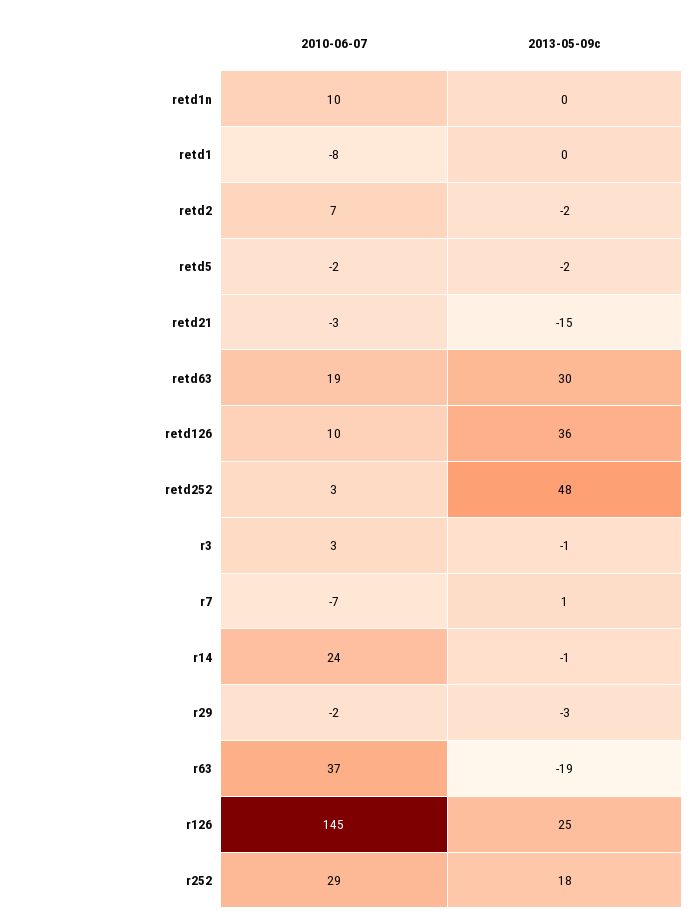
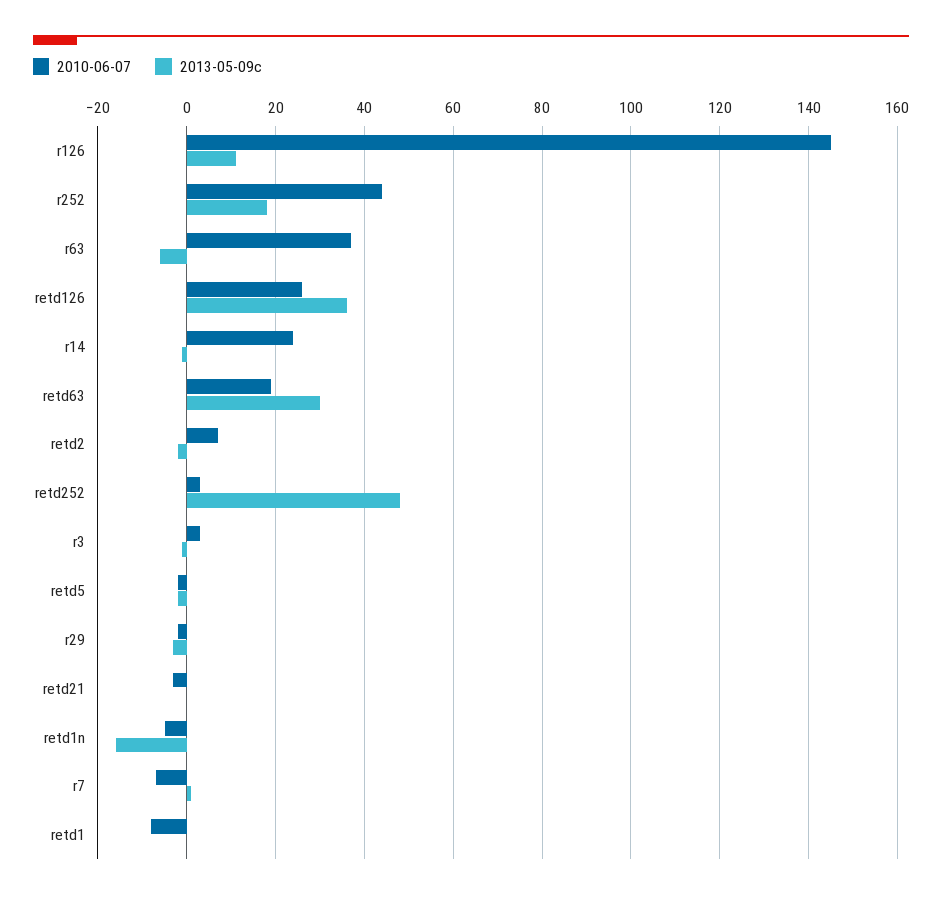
2010-06-07, retd1n: 10 -> -5
2013-05-09c, retd1n: 0 -> -15
2013-05-09c, retd21: -15 -> 0
2010-06-07, retd126: 10 -> 25
2013-05-09c, r63: -19 -> -5
2013-05-09c, r126: 25 -> 10
2010-06-07, r252: 29 -> 45

